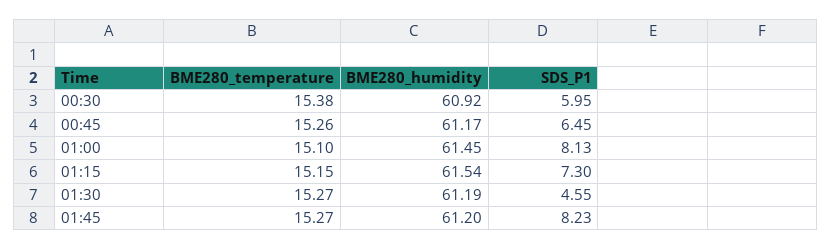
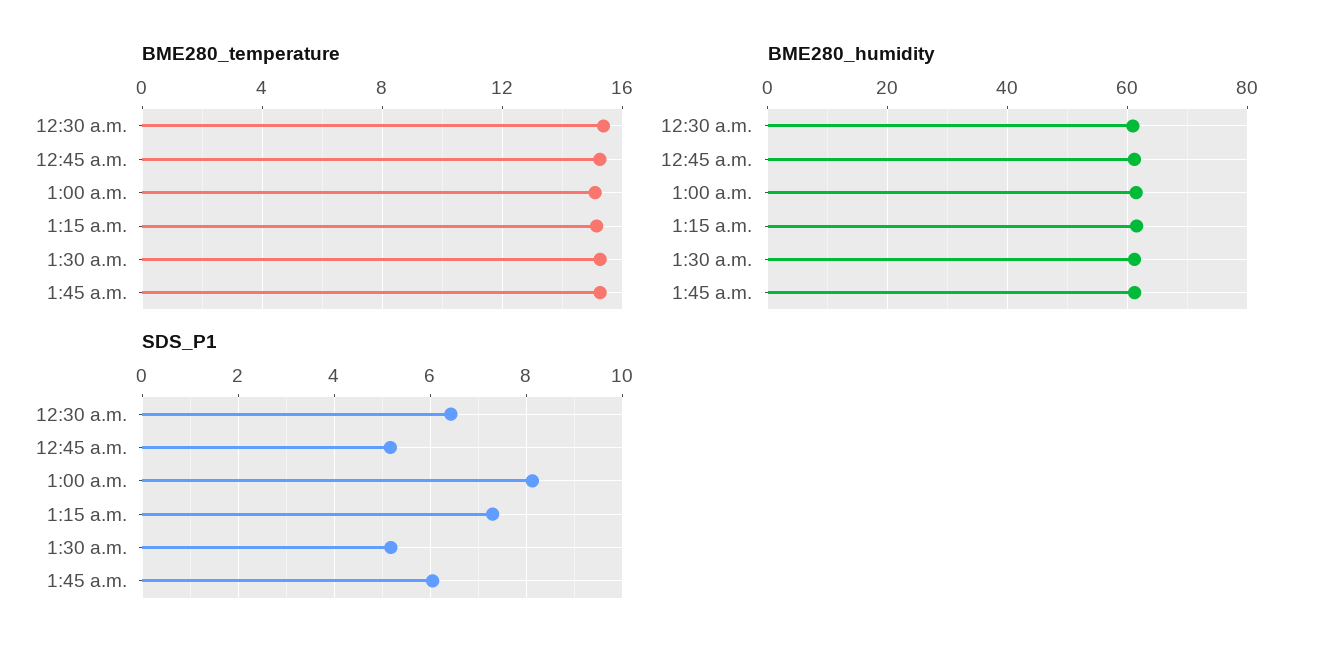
SDS_P1, 00:30: 5.95 -> 6.4
SDS_P1, 00:45: 6.45 -> 5.2
SDS_P1, 01:30: 4.55 -> 5.2
SDS_P1, 01:45: 8.23 -> 6

